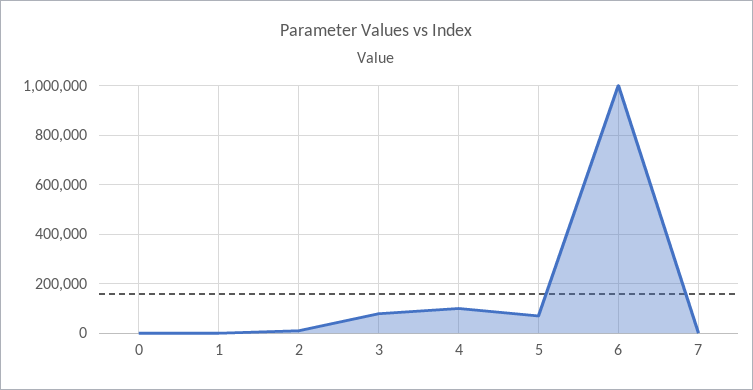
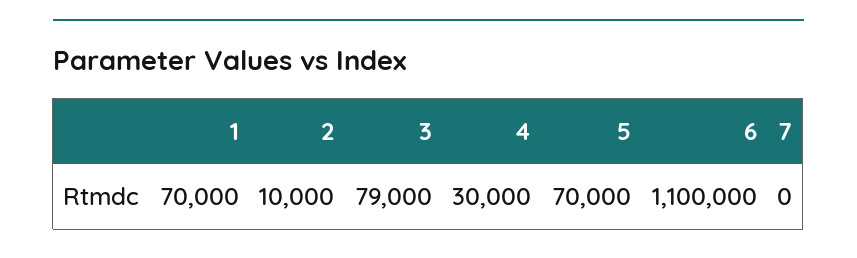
0: 0 -> none
1: 0 -> 70000
4: 100000 -> 30000
6: 1000000 -> 1100000

